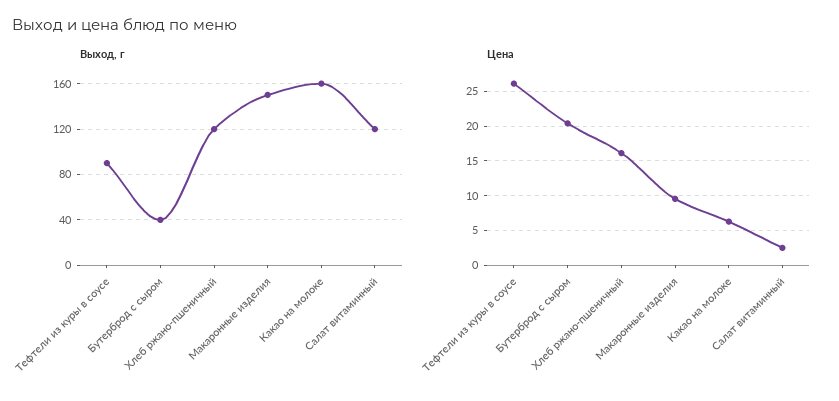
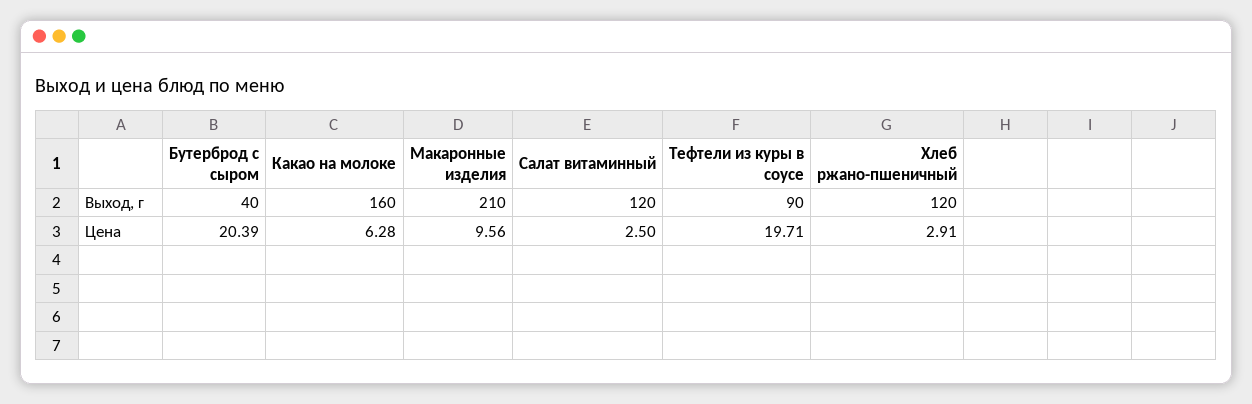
Выход, г, Макаронные изделия: 150 -> 210
Цена, Тефтели из куры в соусе: 26 -> 19.71
Цена, Хлеб ржано-пшеничный: 16 -> 2.91

